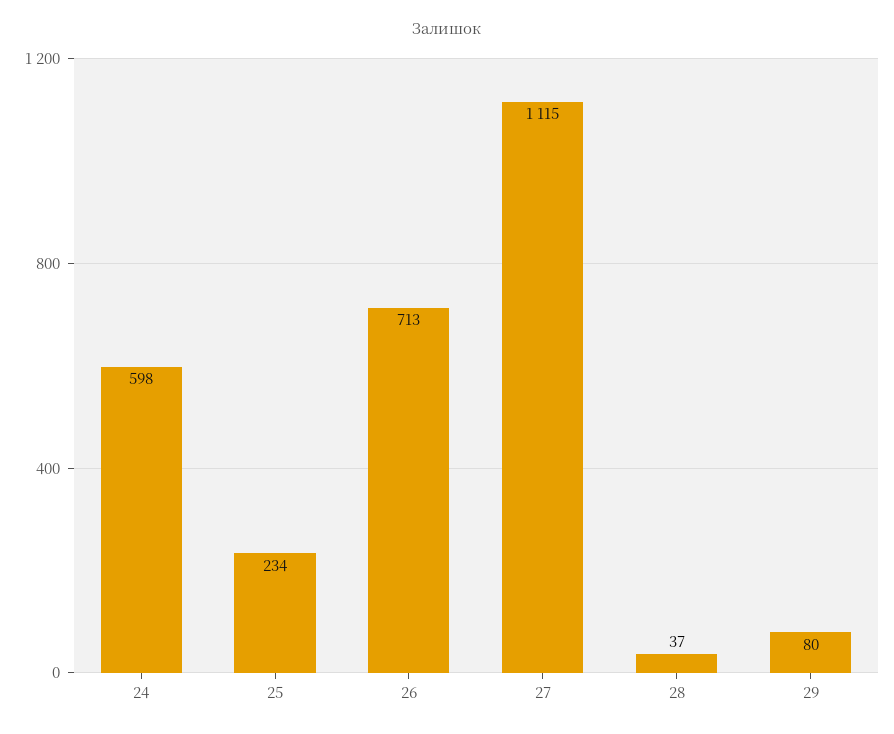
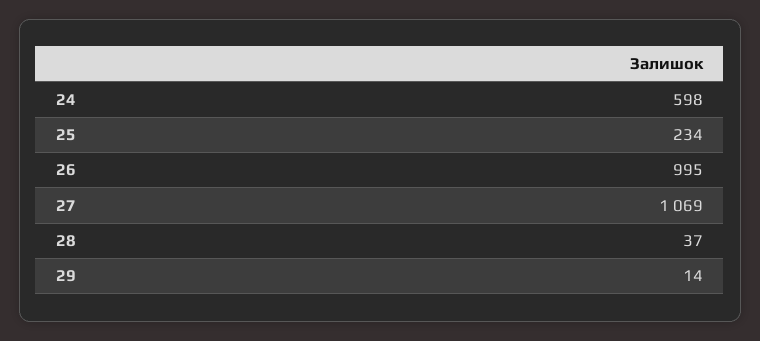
26: 713 -> 995
27: 1115 -> 1069
29: 80 -> 14

